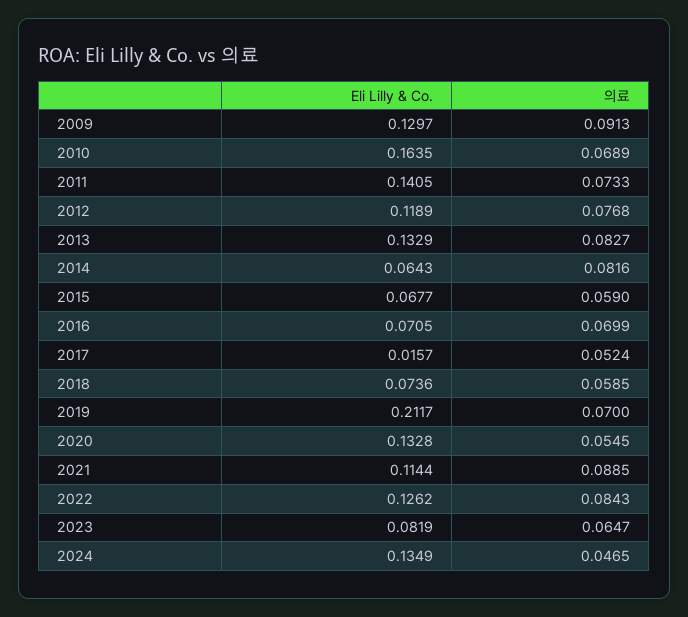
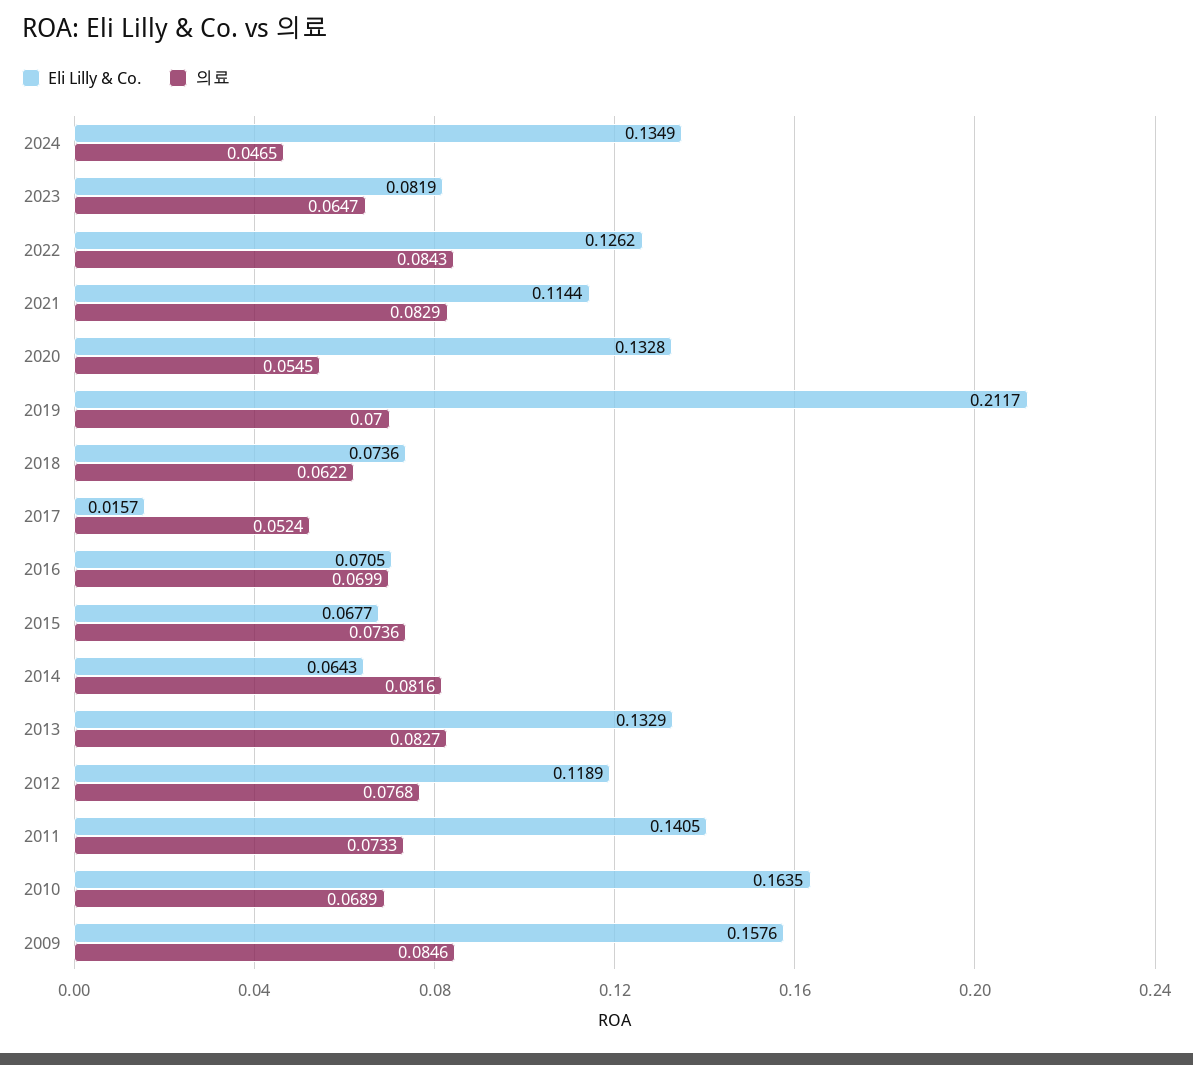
Eli Lilly & Co., 2009: 0.1297 -> 0.1576
의료, 2009: 0.0913 -> 0.0846
의료, 2015: 0.059 -> 0.0736
의료, 2018: 0.0585 -> 0.0622
의료, 2021: 0.0885 -> 0.0829

